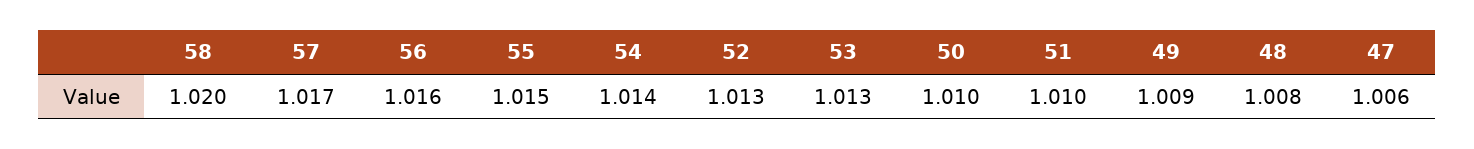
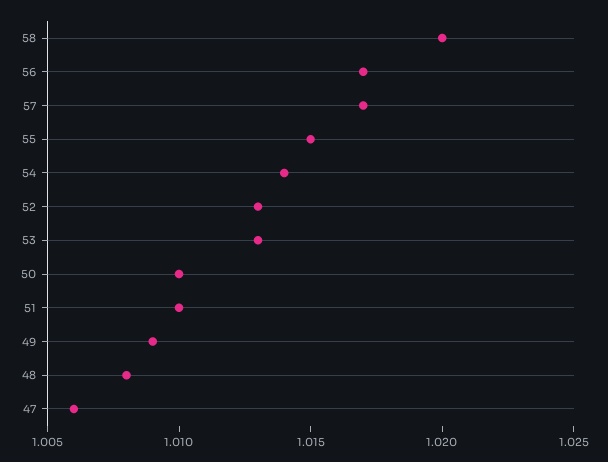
56: 1.016 -> 1.017

